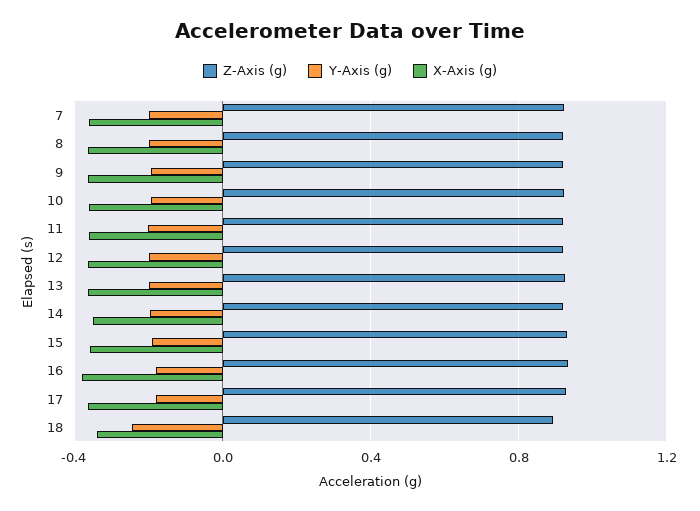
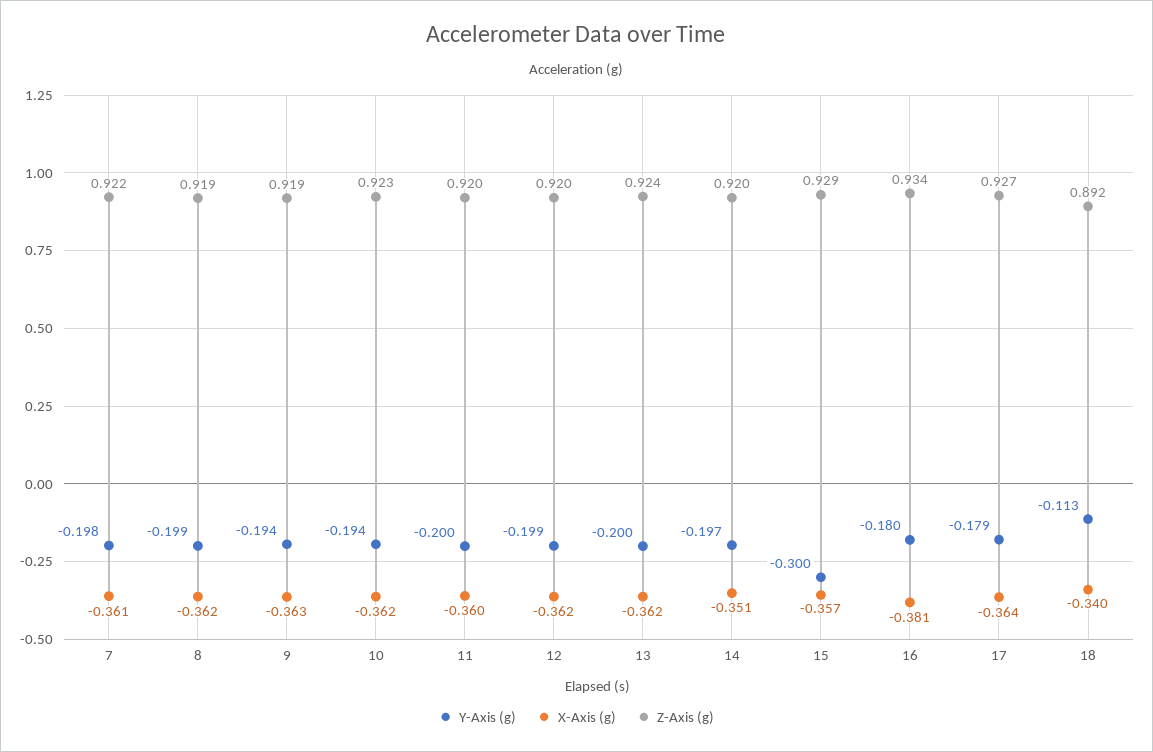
Y-Axis (g), 15: -0.2 -> -0.3
Y-Axis (g), 18: -0.25 -> -0.113

